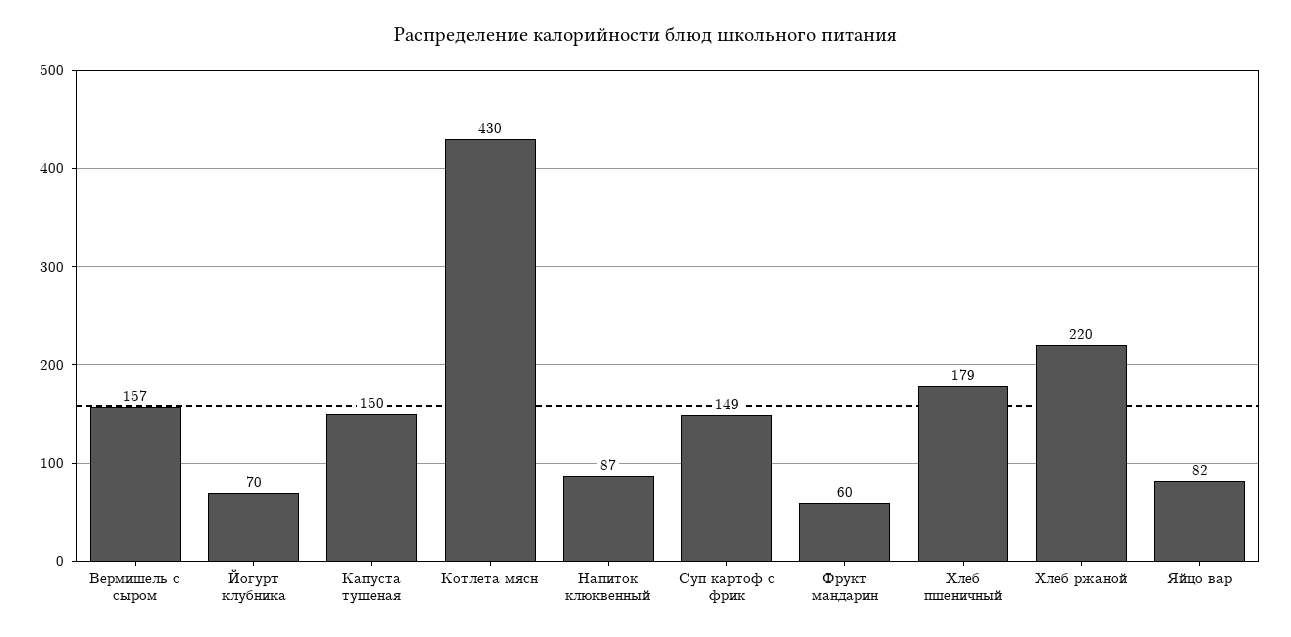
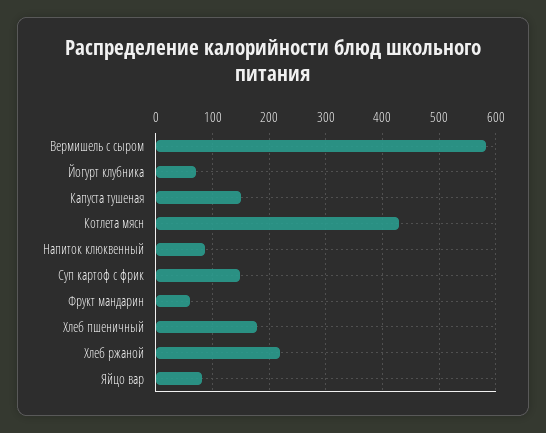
Вермишель с сыром: 157 -> 580

